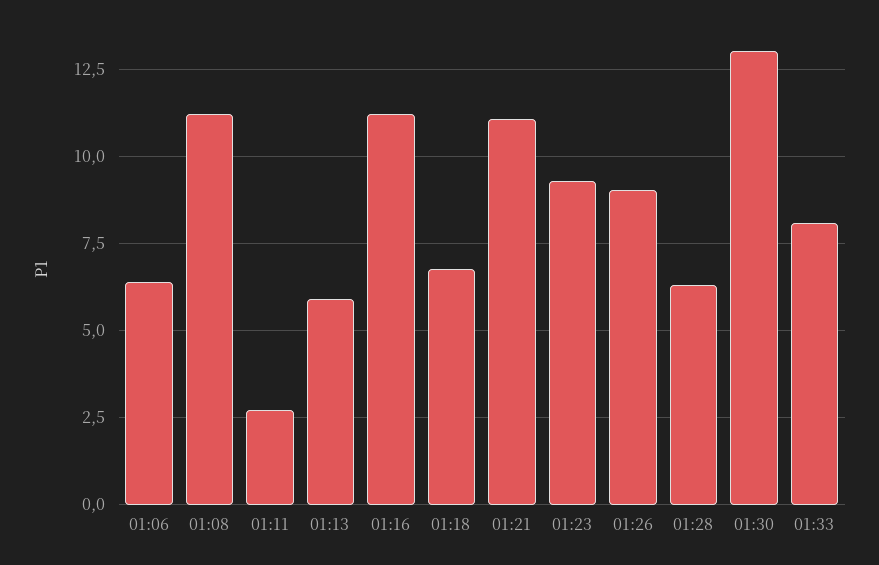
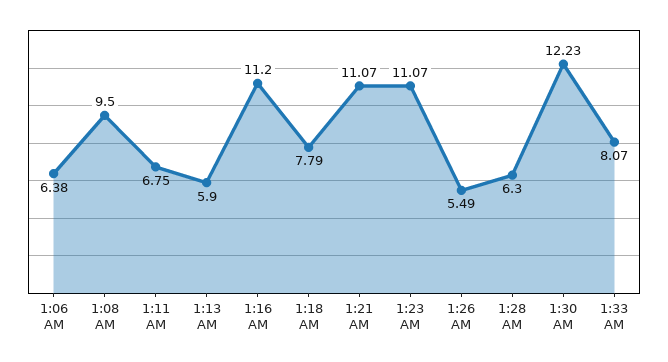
01:08: 11.25 -> 9.5
01:11: 2.75 -> 6.75
01:18: 6.75 -> 7.79
01:23: 9.25 -> 11.07
01:26: 9 -> 5.49
01:30: 13 -> 12.23

